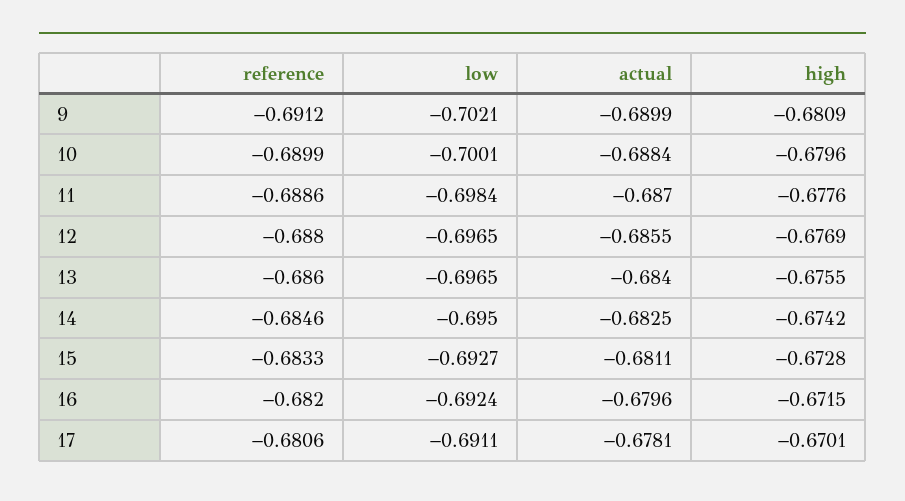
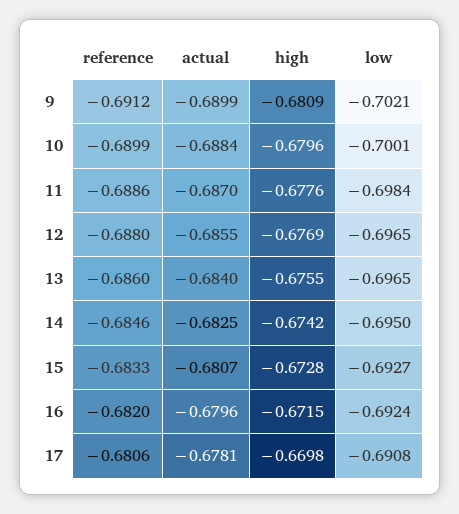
actual, 15: -0.6811 -> -0.6807
low, 17: -0.6911 -> -0.6908
high, 17: -0.6701 -> -0.6698

